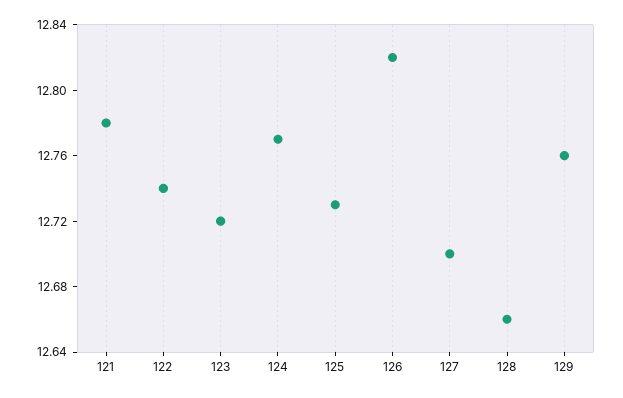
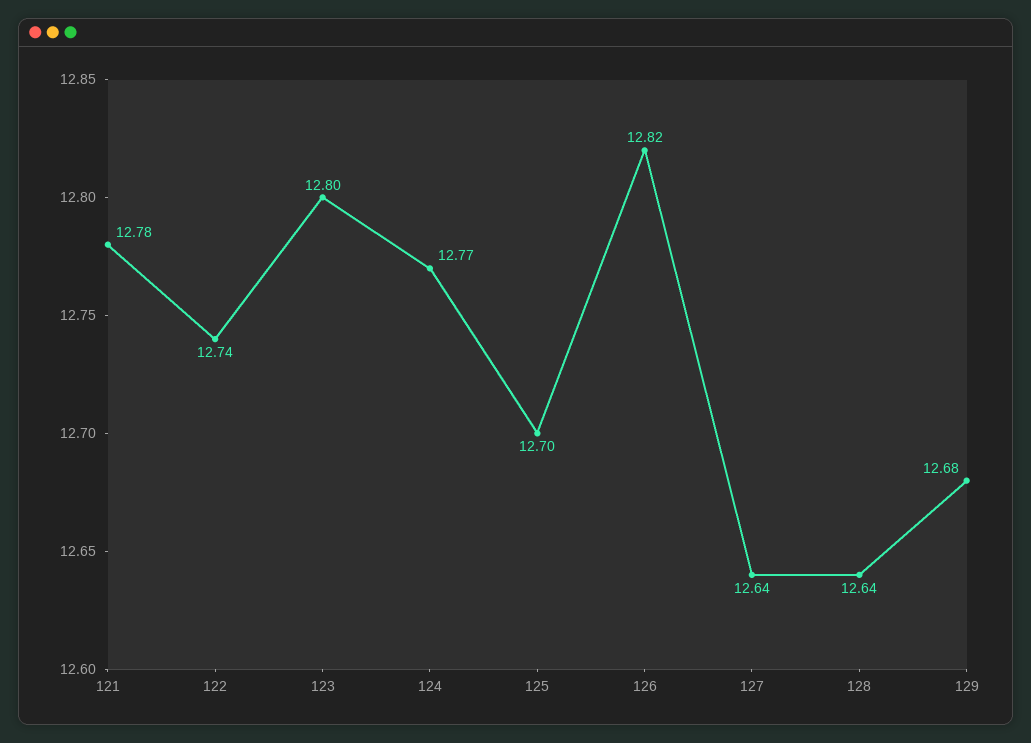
123: 12.72 -> 12.8
125: 12.73 -> 12.7
127: 12.7 -> 12.64
128: 12.66 -> 12.64
129: 12.76 -> 12.68

